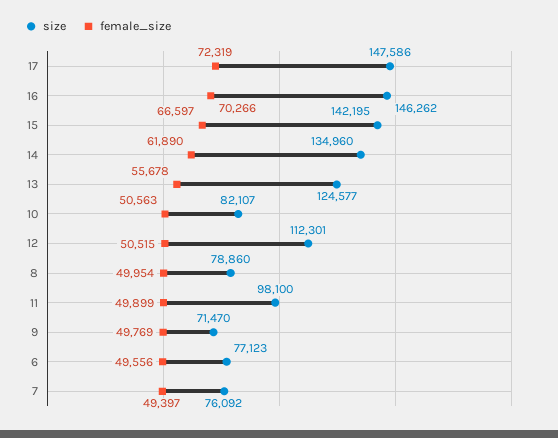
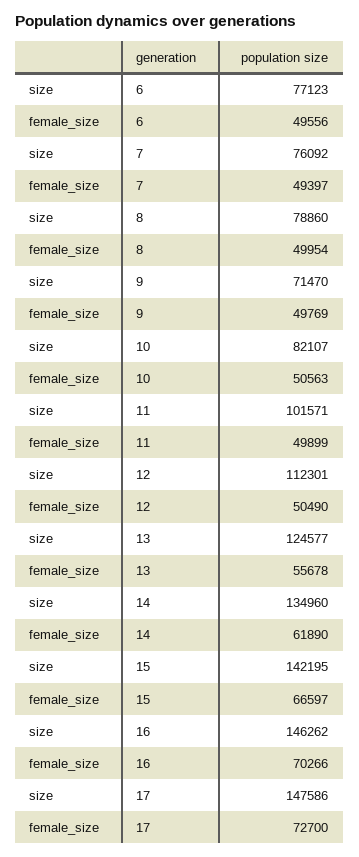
female_size, 17: 72319 -> 72700
female_size, 12: 50515 -> 50490
size, 11: 98100 -> 101571

